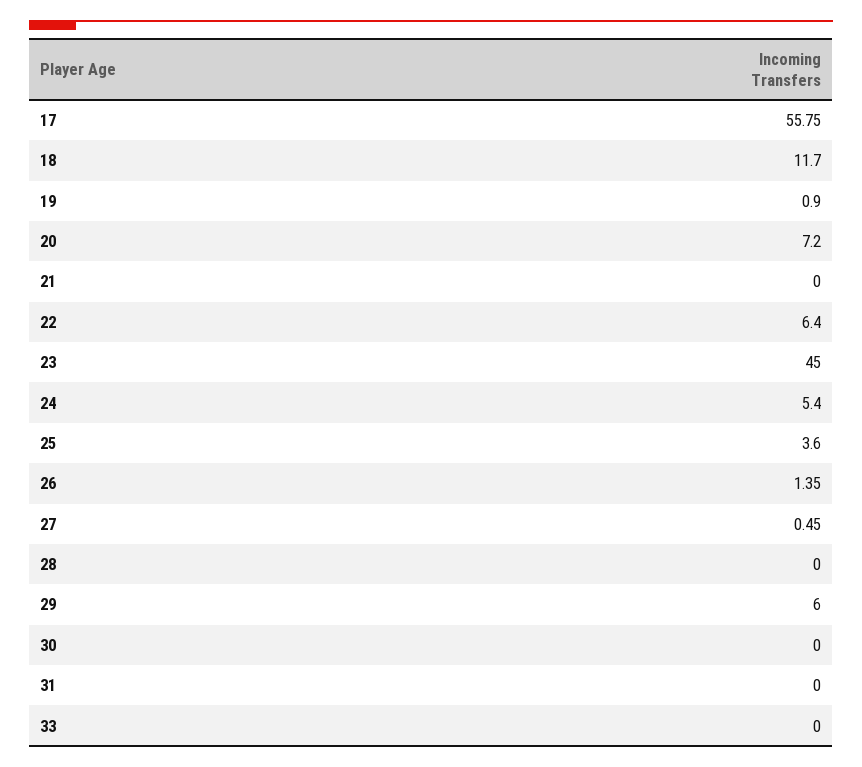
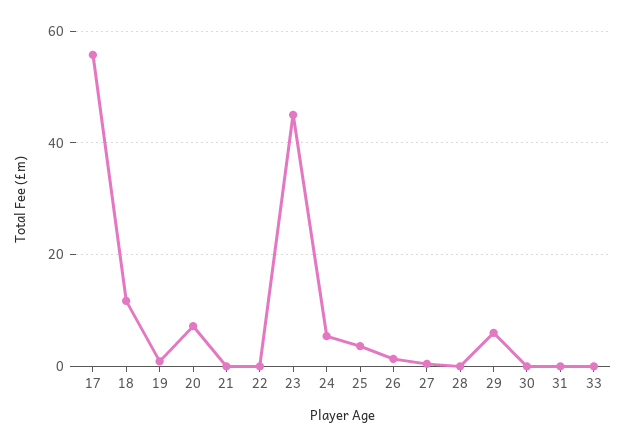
22: 6.4 -> 0

